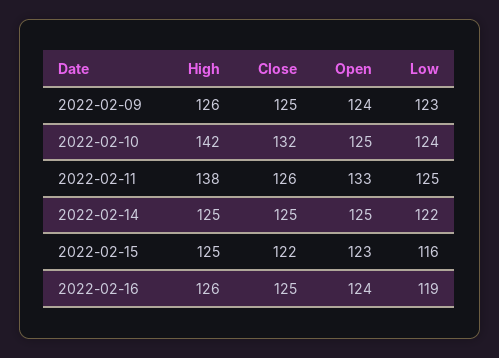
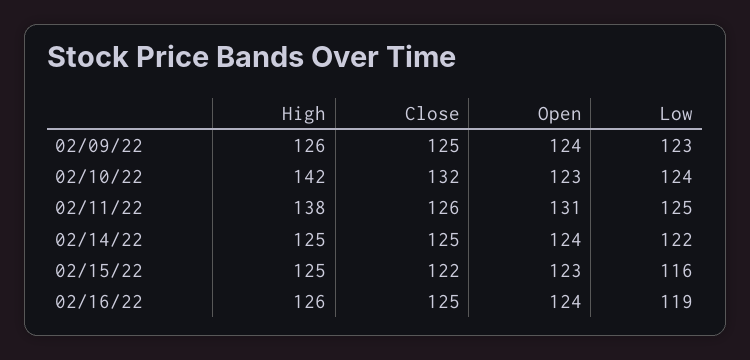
Open, 2022-02-10: 125 -> 123
Open, 2022-02-11: 133 -> 131
Open, 2022-02-14: 125 -> 124

